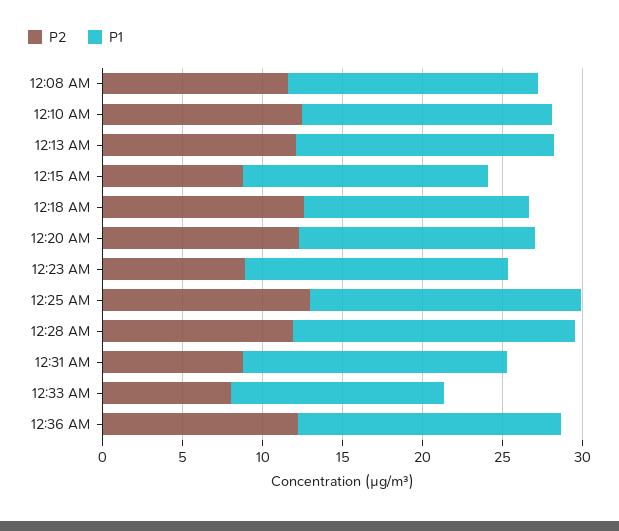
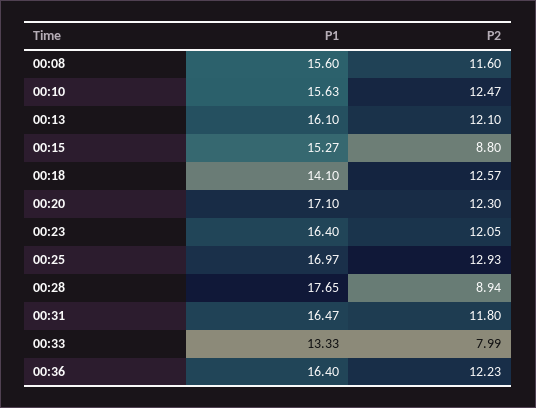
P1, 12:20 AM: 15 -> 17.1
P2, 12:23 AM: 9 -> 12.05
P2, 12:28 AM: 12 -> 8.94
P2, 12:31 AM: 9 -> 11.8

